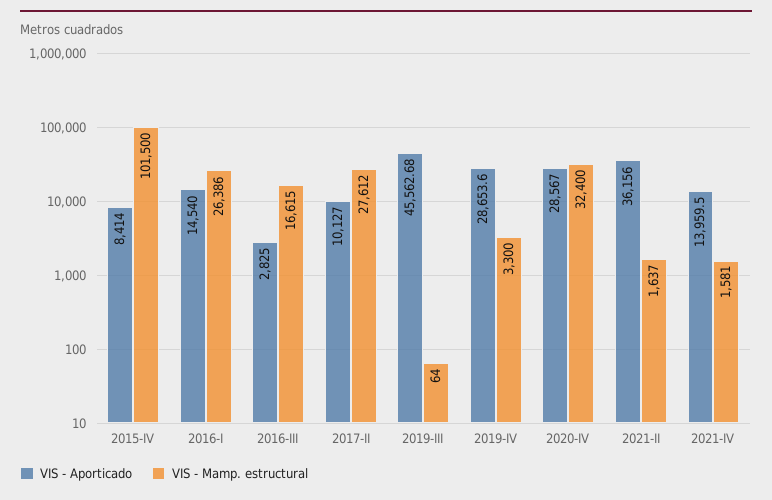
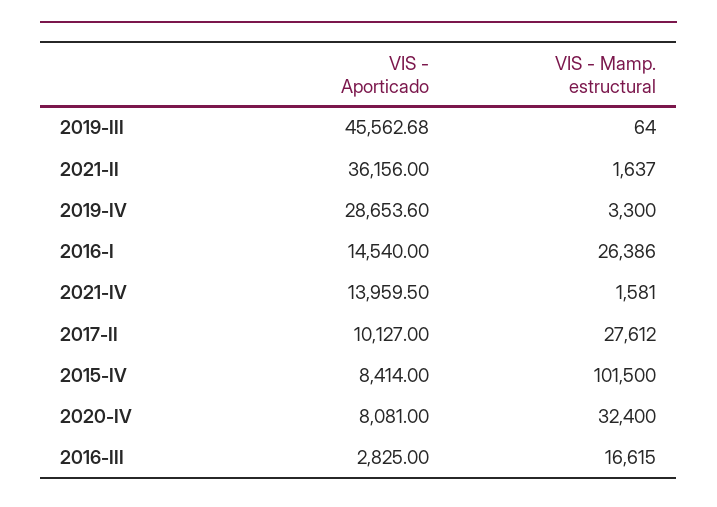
VIS - Aporticado, 2020-IV: 28567 -> 8081

